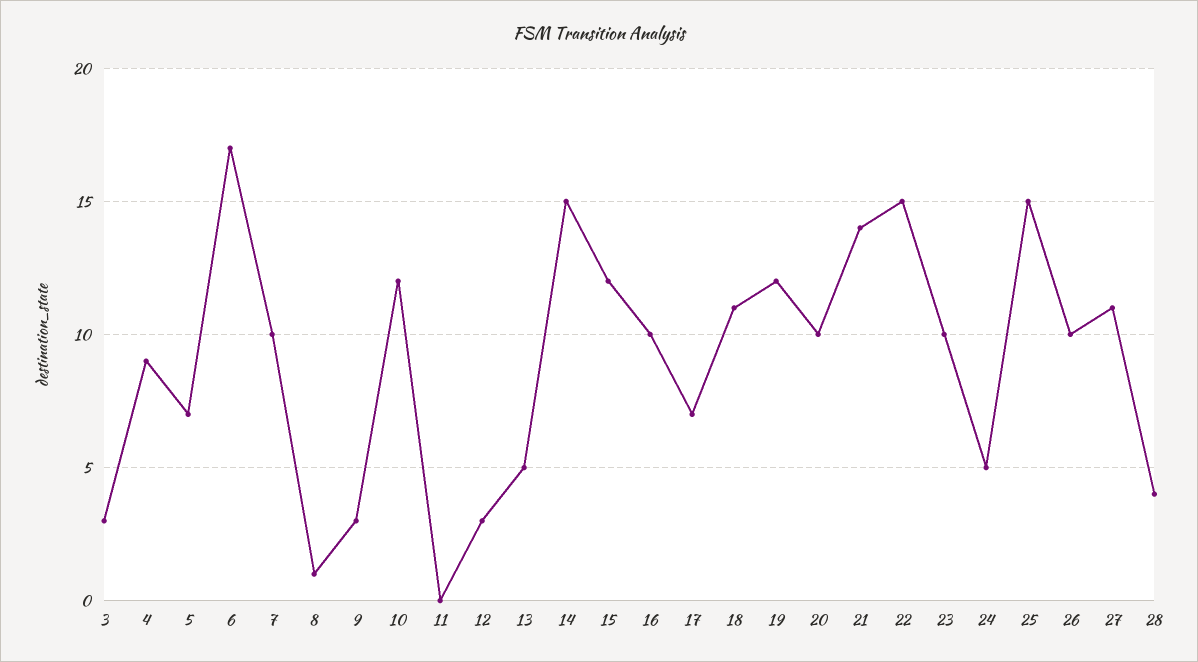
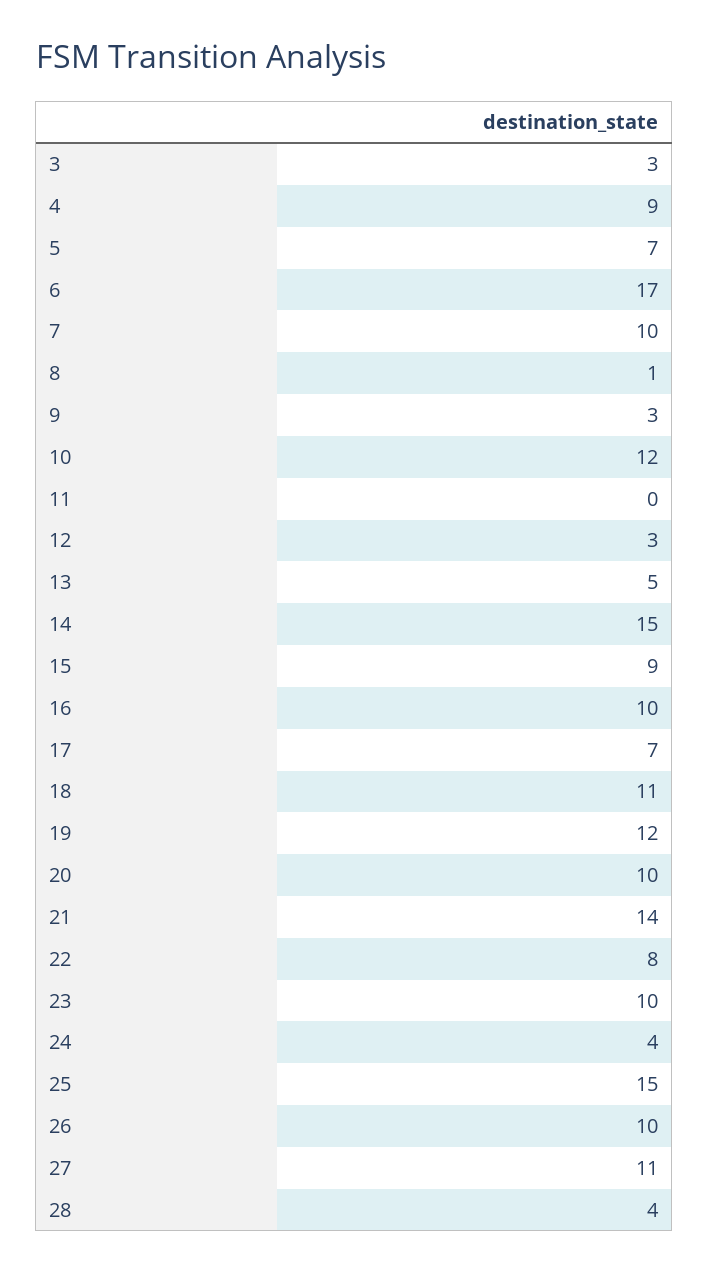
15: 12 -> 9
22: 15 -> 8
24: 5 -> 4

